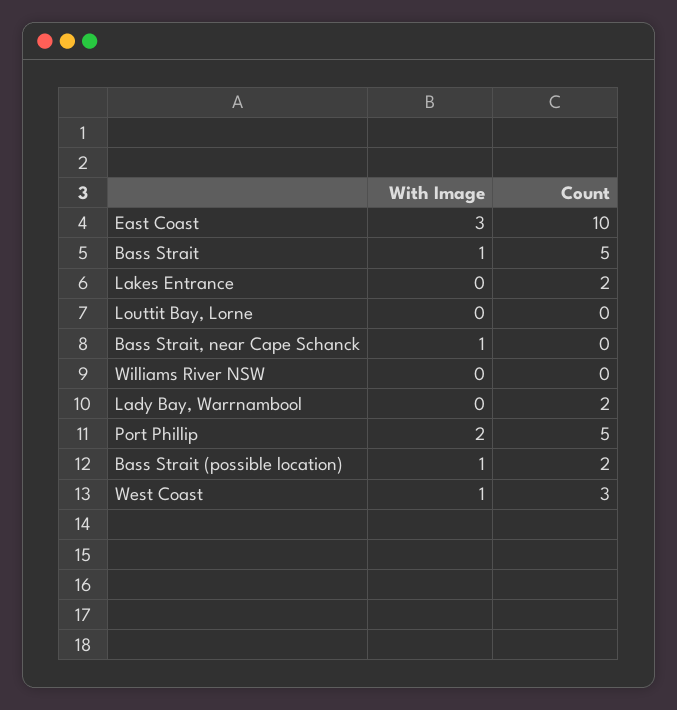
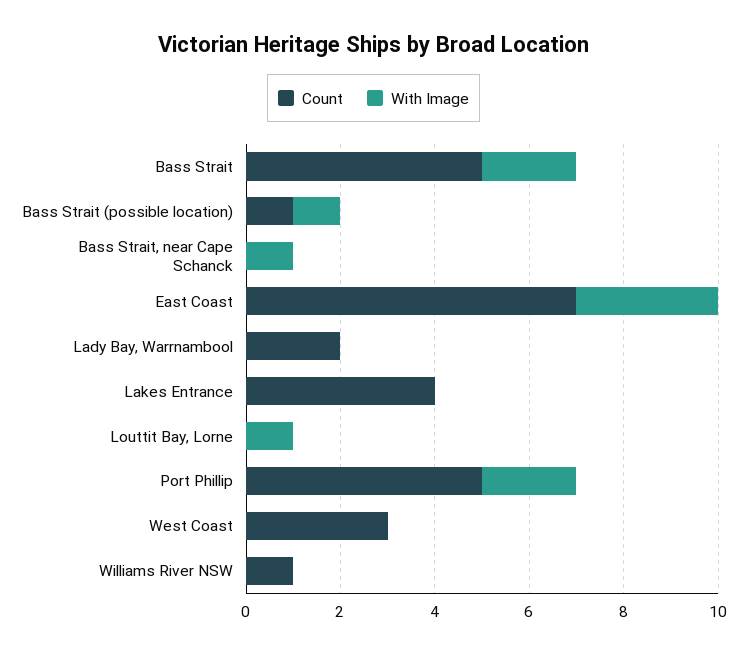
Count, East Coast: 10 -> 7
With Image, Bass Strait: 1 -> 2
Count, Lakes Entrance: 2 -> 4
With Image, Louttit Bay, Lorne: 0 -> 1
Count, Williams River NSW: 0 -> 1
Count, Bass Strait (possible location): 2 -> 1
With Image, West Coast: 1 -> 0

